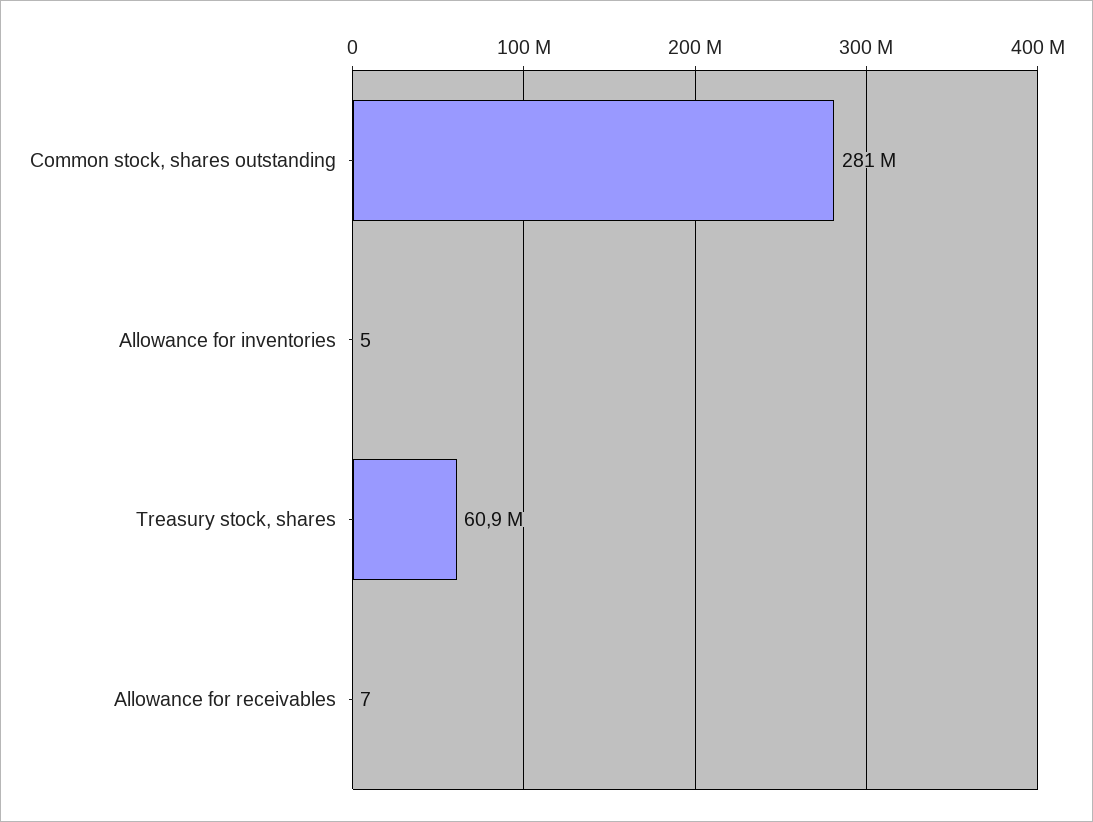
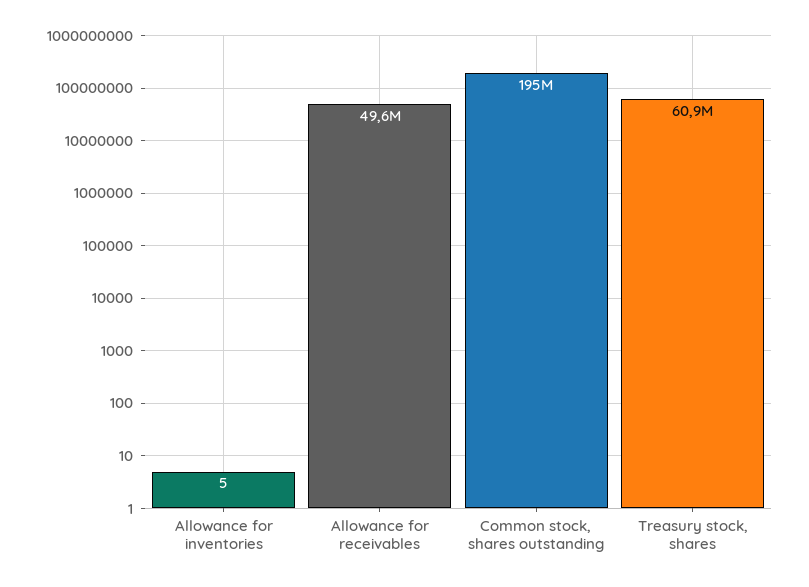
Common stock, shares outstanding: 281000000 -> 195000000
Allowance for receivables: 7 -> 49600000

